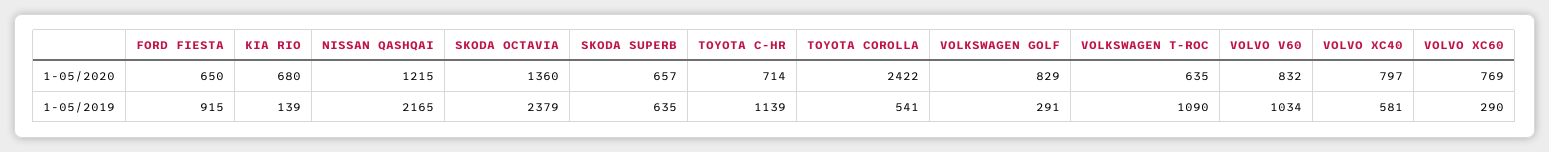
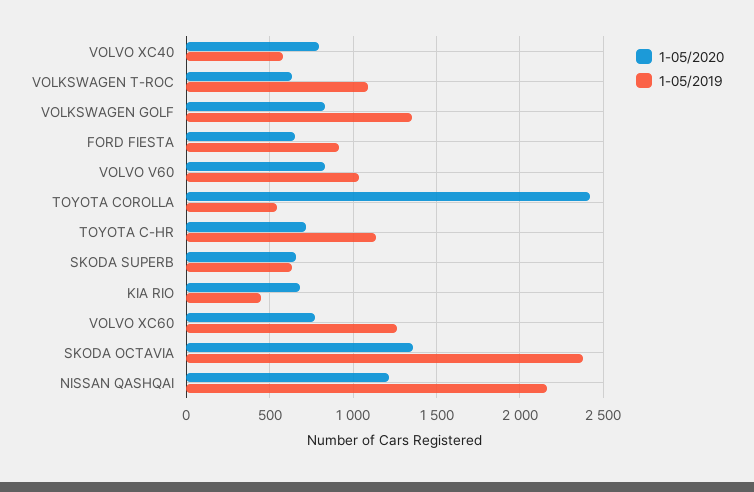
1-05/2019, KIA RIO: 139 -> 450
1-05/2019, VOLKSWAGEN GOLF: 291 -> 1350
1-05/2019, VOLVO XC60: 290 -> 1250

